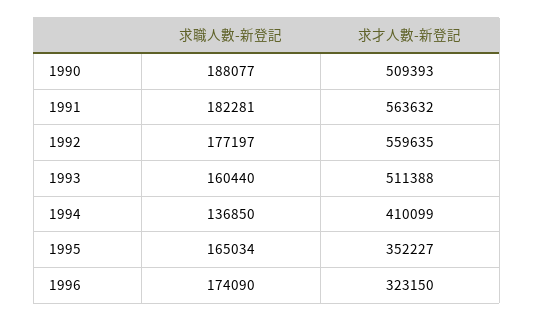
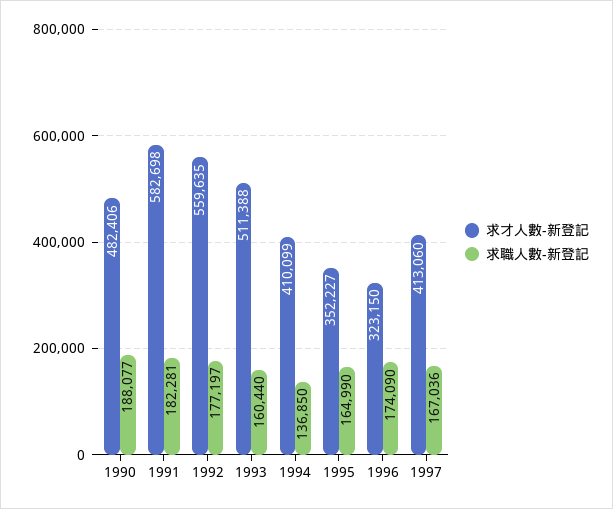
求才人數-新登記, 1990: 509393 -> 482406
求才人數-新登記, 1991: 563632 -> 582698
求職人數-新登記, 1995: 165034 -> 164990
求才人數-新登記, 1997: none -> 413060
求職人數-新登記, 1997: none -> 167036

